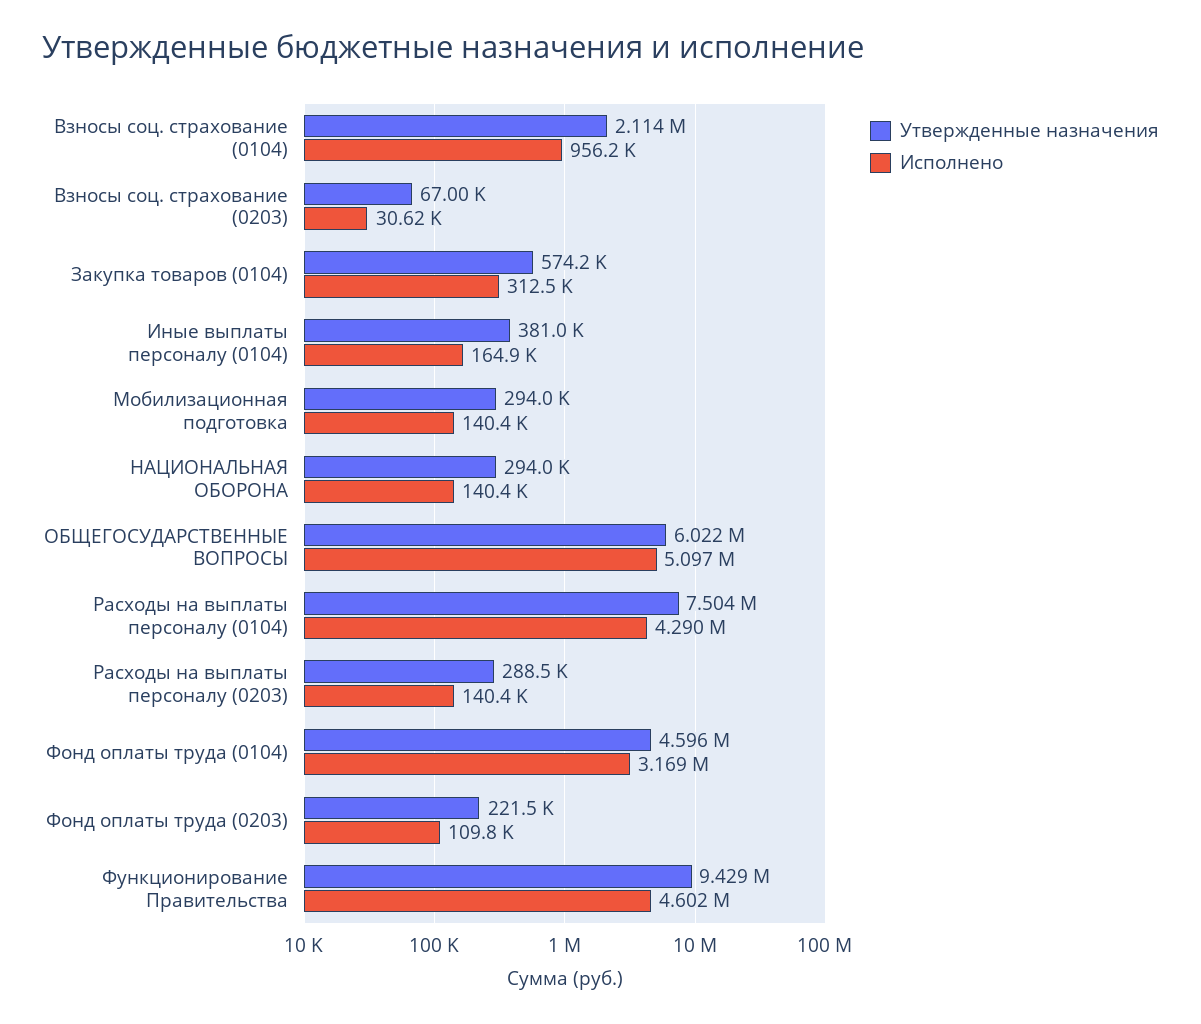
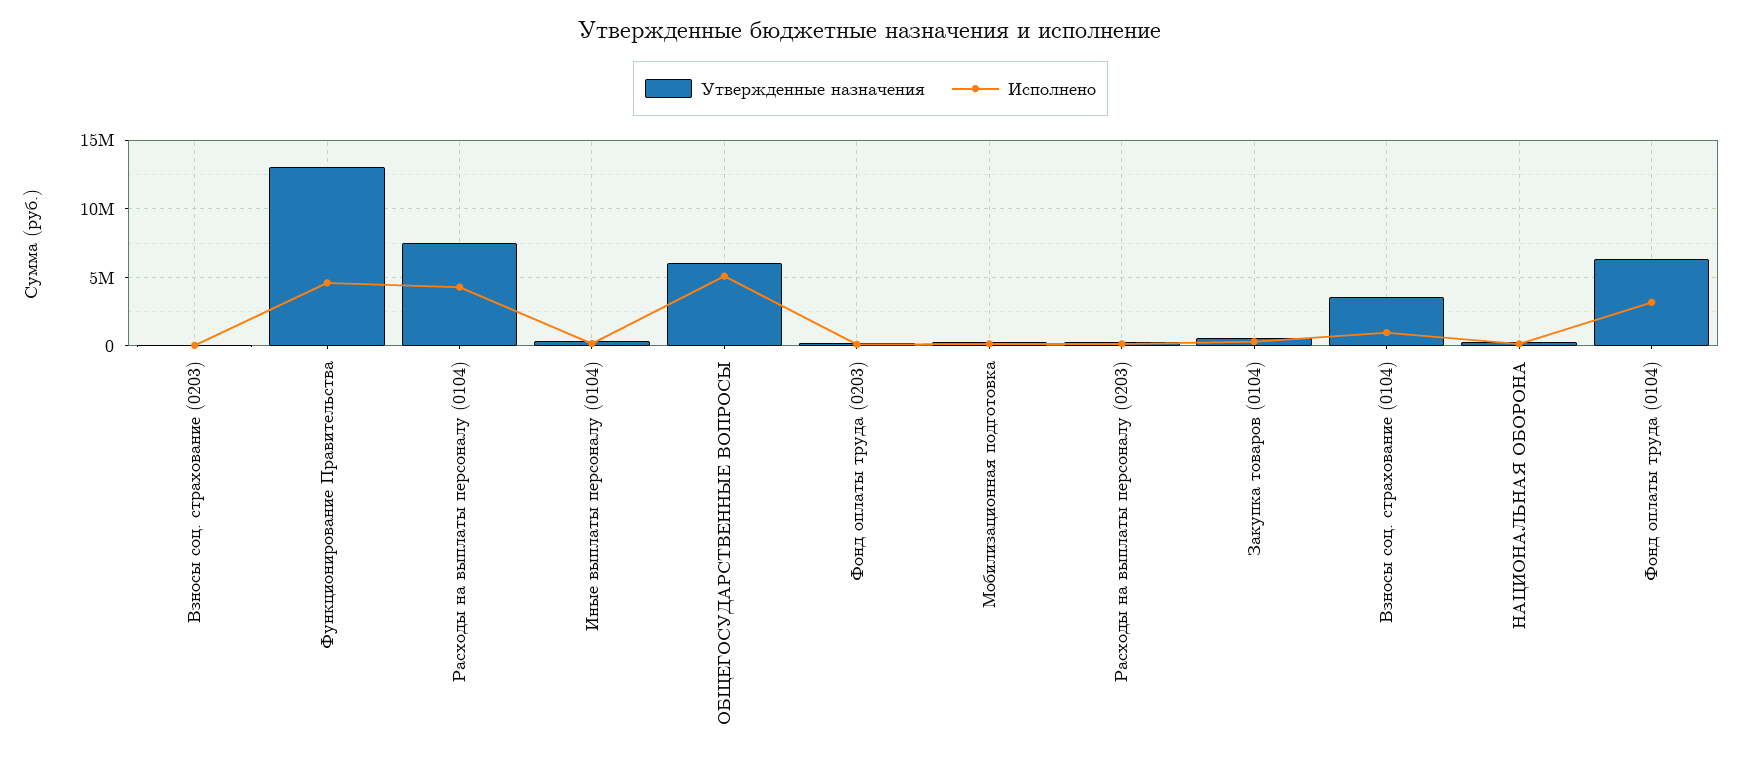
Утвержденные назначения, Взносы соц. страхование (0104): 2114000 -> 3500000
Утвержденные назначения, Фонд оплаты труда (0104): 4596000 -> 6500000
Утвержденные назначения, Функционирование Правительства: 9429000 -> 13000000

